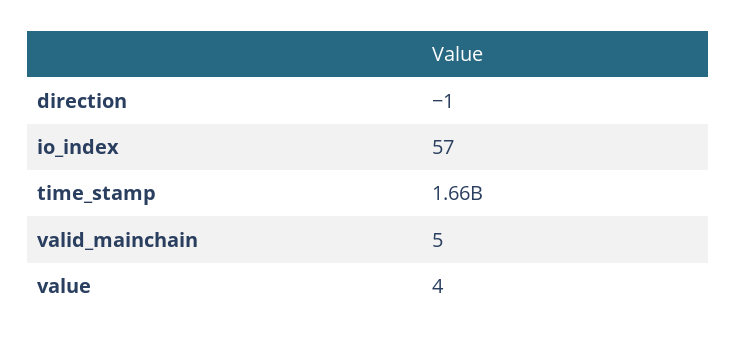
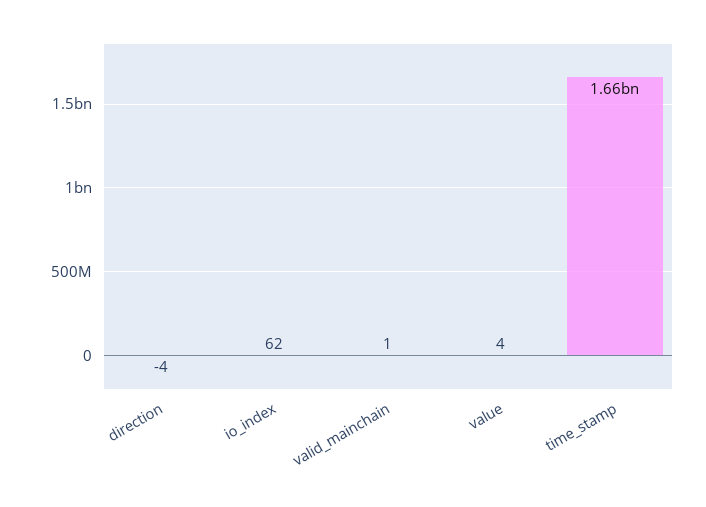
direction: -1 -> -4
io_index: 57 -> 62
valid_mainchain: 5 -> 1

